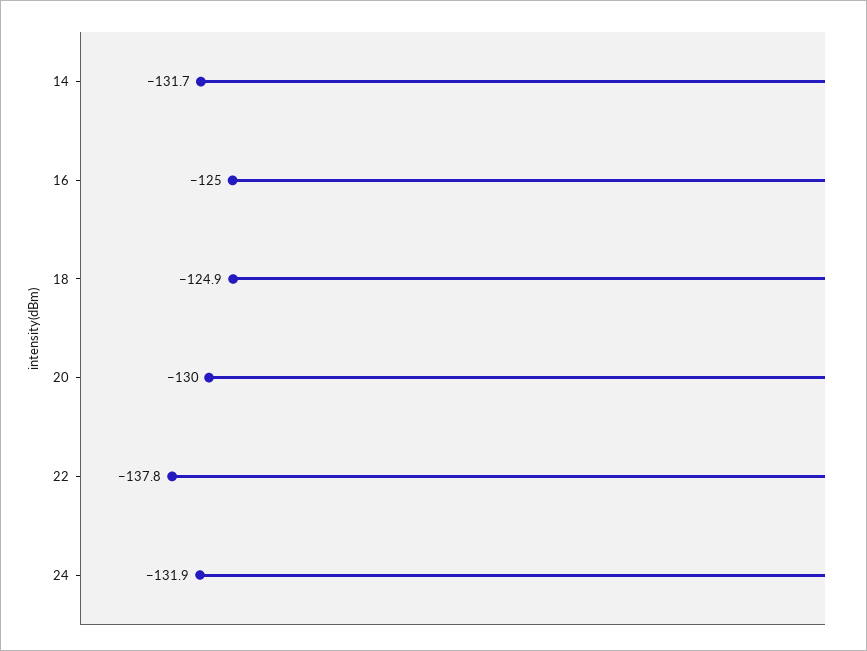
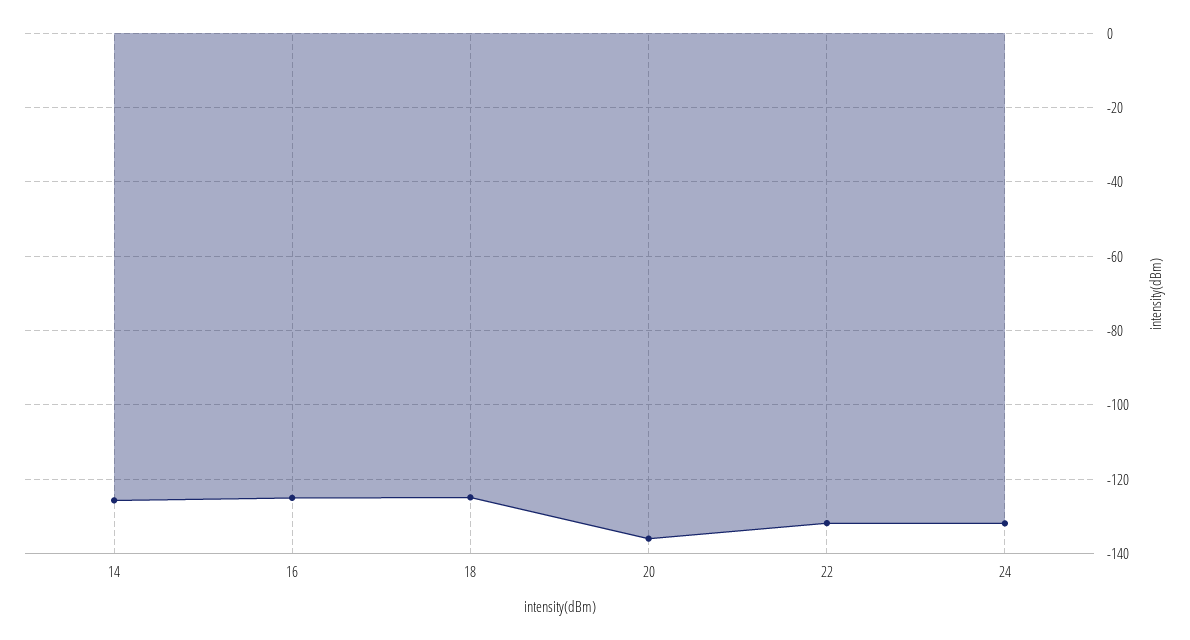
14: -131.7 -> -126
20: -130 -> -136
22: -137.8 -> -132

